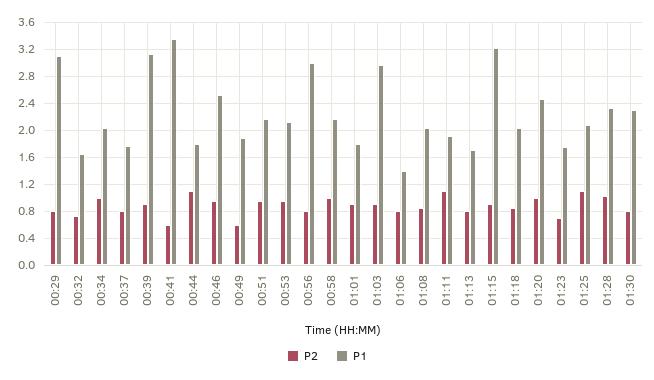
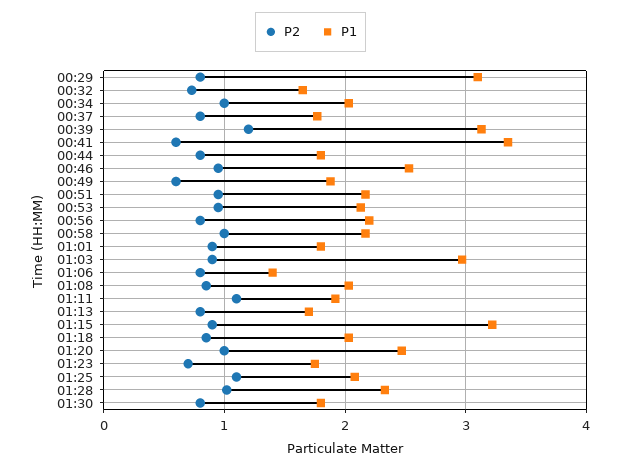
P2, 00:39: 0.9 -> 1.2
P2, 00:44: 1.1 -> 0.8
P1, 00:56: 3 -> 2.2
P1, 01:30: 2.3 -> 1.8

